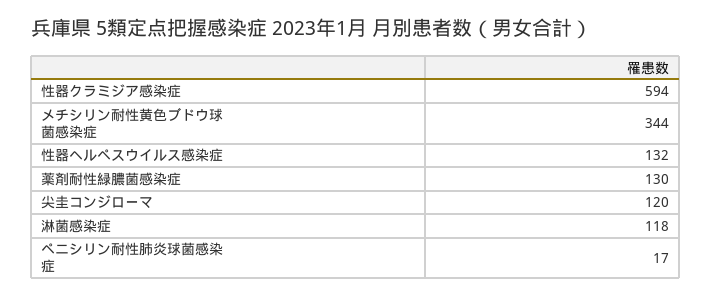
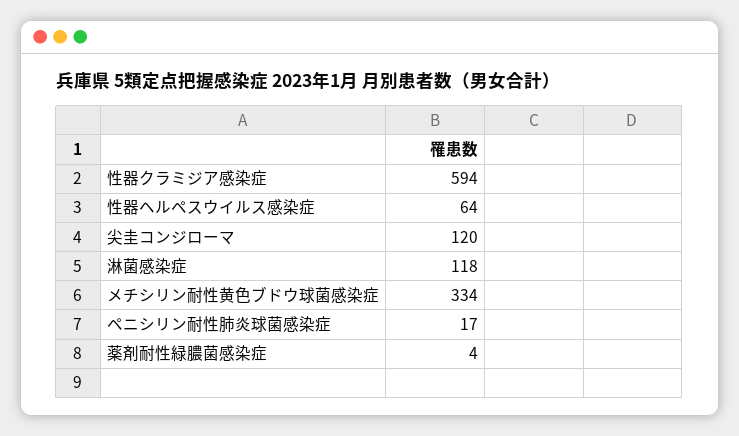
メチシリン耐性黄色ブドウ球菌感染症: 344 -> 334
性器ヘルペスウイルス感染症: 132 -> 64
薬剤耐性緑膿菌感染症: 130 -> 4

